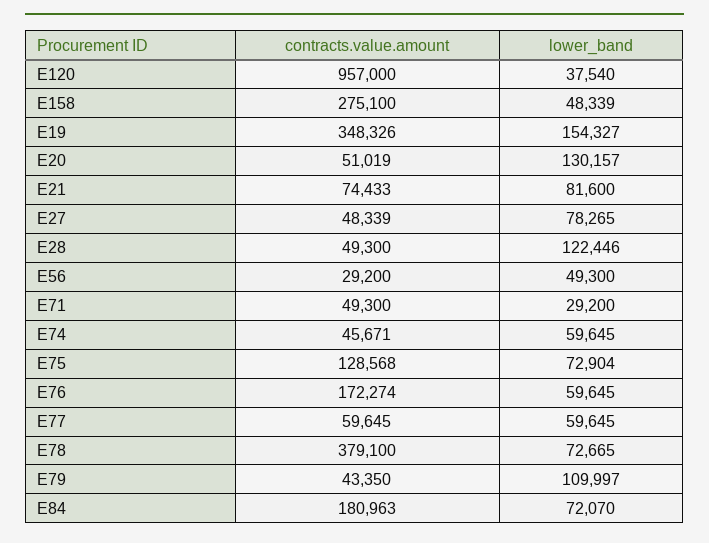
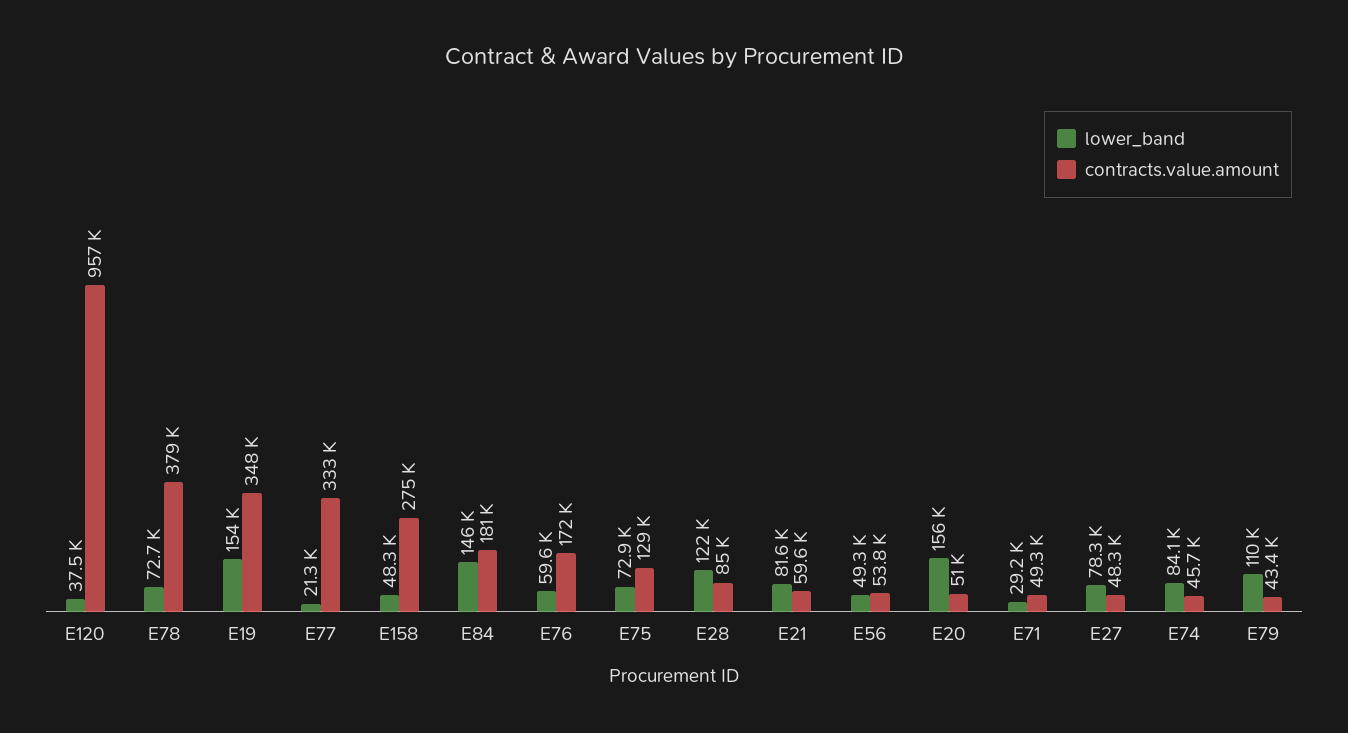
lower_band, E20: 130157 -> 156000
contracts.value.amount, E21: 74433 -> 59600
contracts.value.amount, E28: 49300 -> 85000
contracts.value.amount, E56: 29200 -> 53800
lower_band, E74: 59645 -> 84100
contracts.value.amount, E77: 59645 -> 333000
lower_band, E77: 59645 -> 21300
lower_band, E84: 72070 -> 146000

